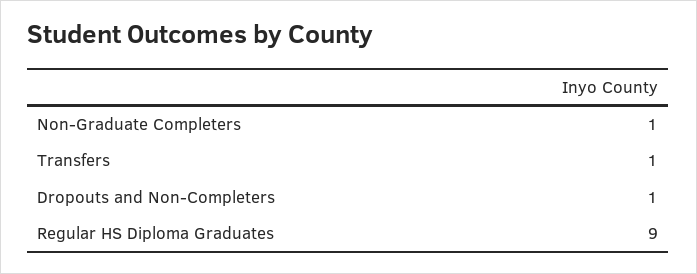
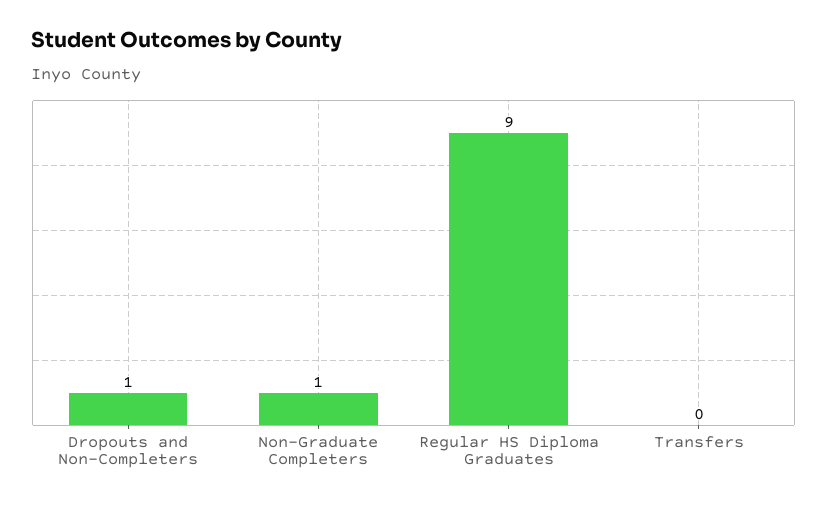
Transfers: 1 -> 0

